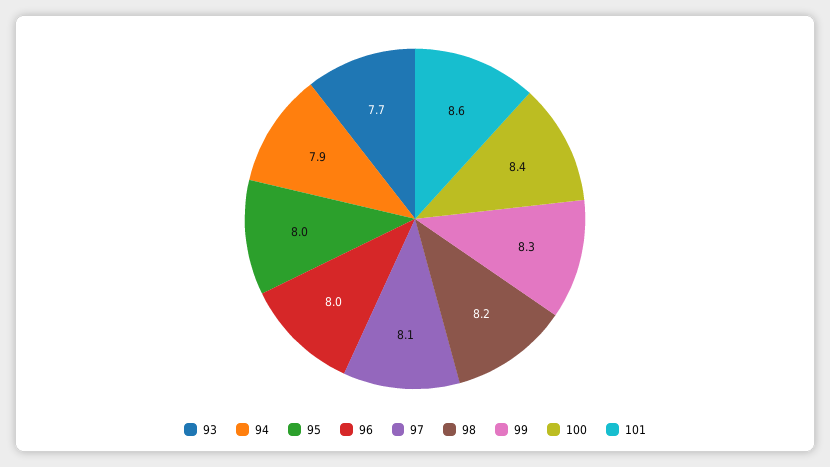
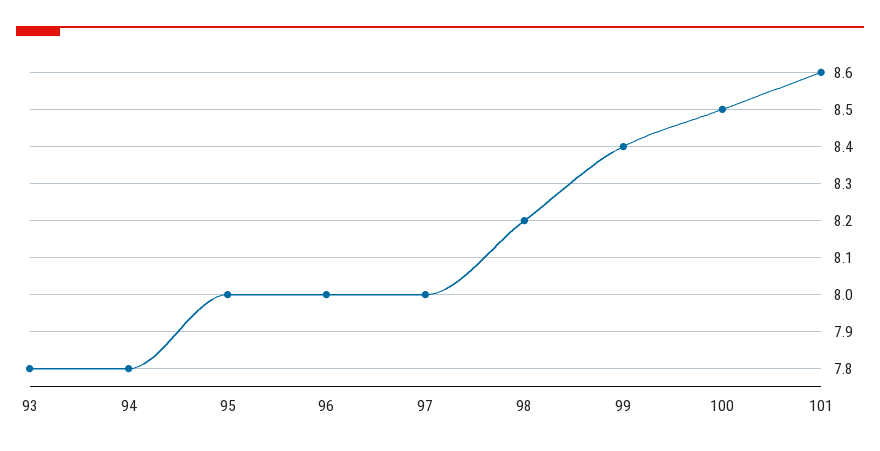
93: 7.7 -> 7.8
94: 7.9 -> 7.8
97: 8.1 -> 8
99: 8.3 -> 8.4
100: 8.4 -> 8.5

